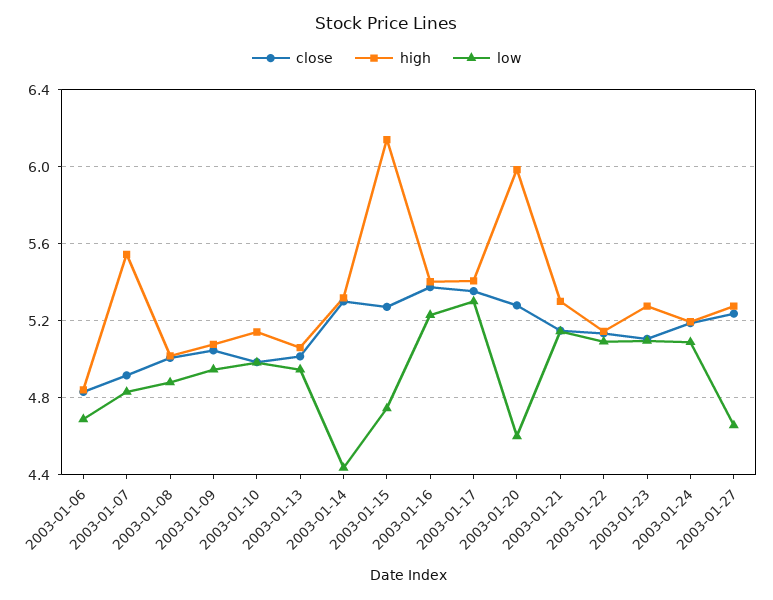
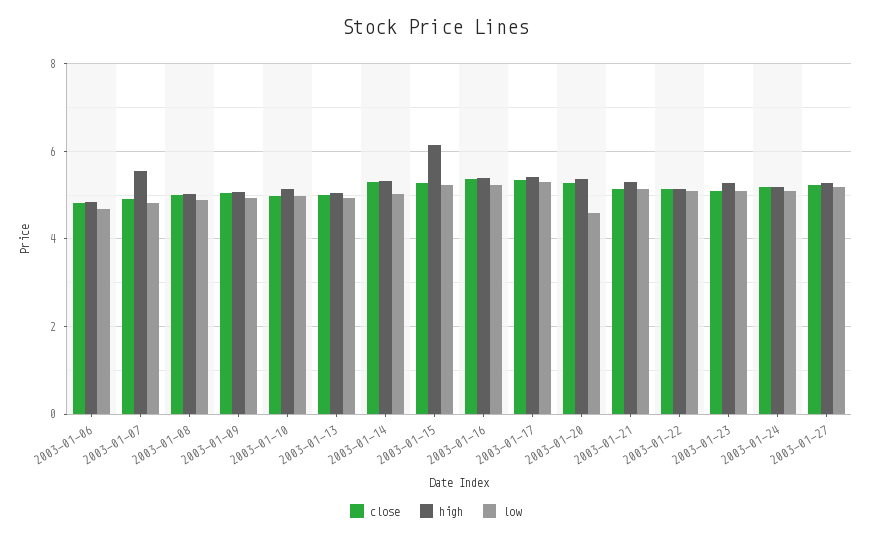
low, 2003-01-14: 4.45 -> 5
low, 2003-01-15: 4.75 -> 5.2
high, 2003-01-20: 6 -> 5.4
low, 2003-01-27: 4.65 -> 5.2

